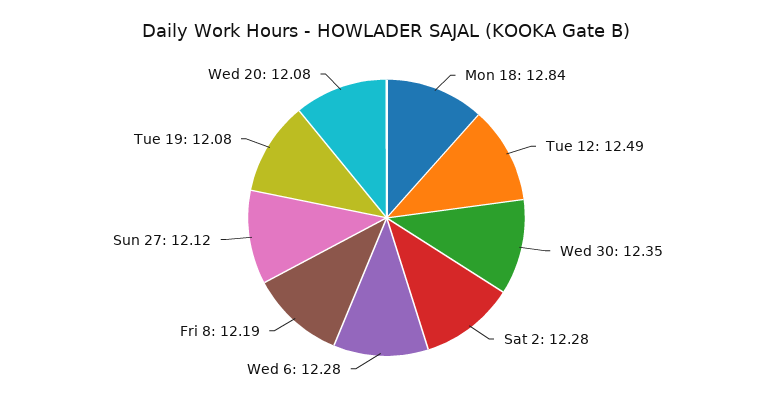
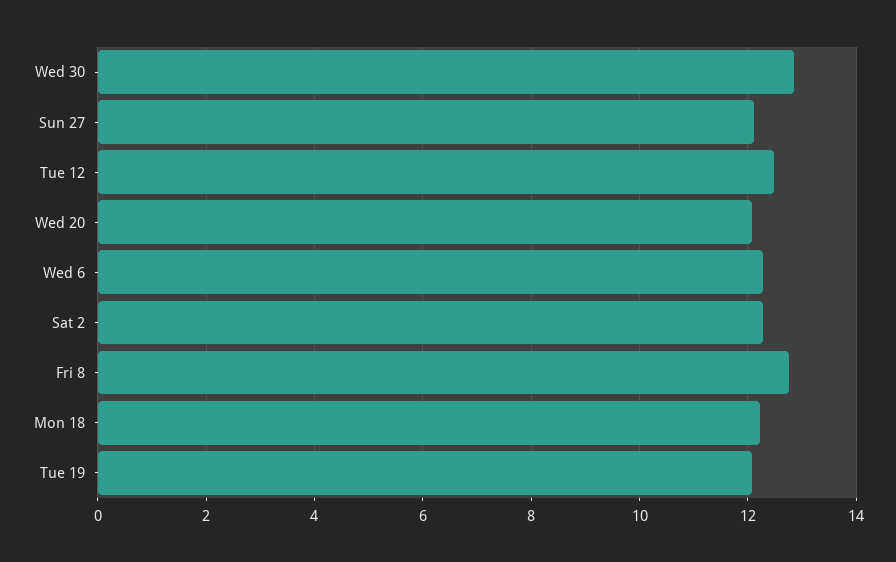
Mon 18: 12.84 -> 12.2
Wed 30: 12.35 -> 12.8
Fri 8: 12.19 -> 12.8

